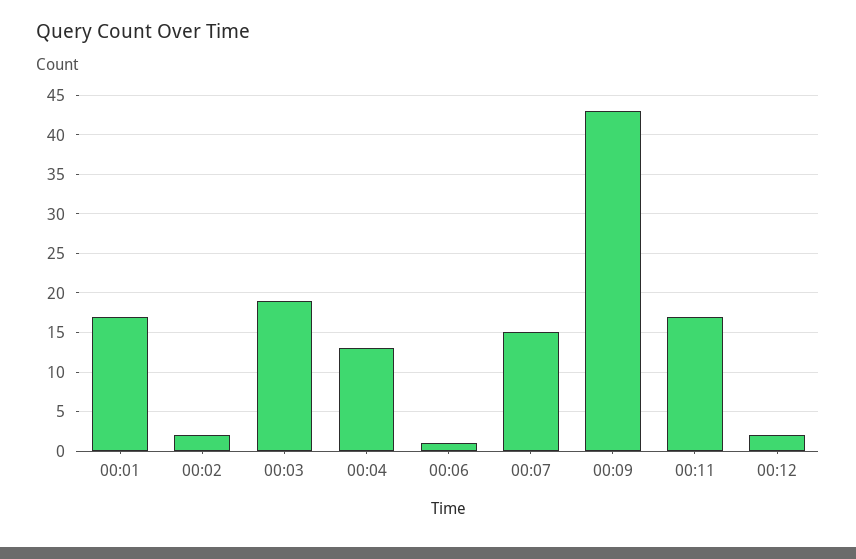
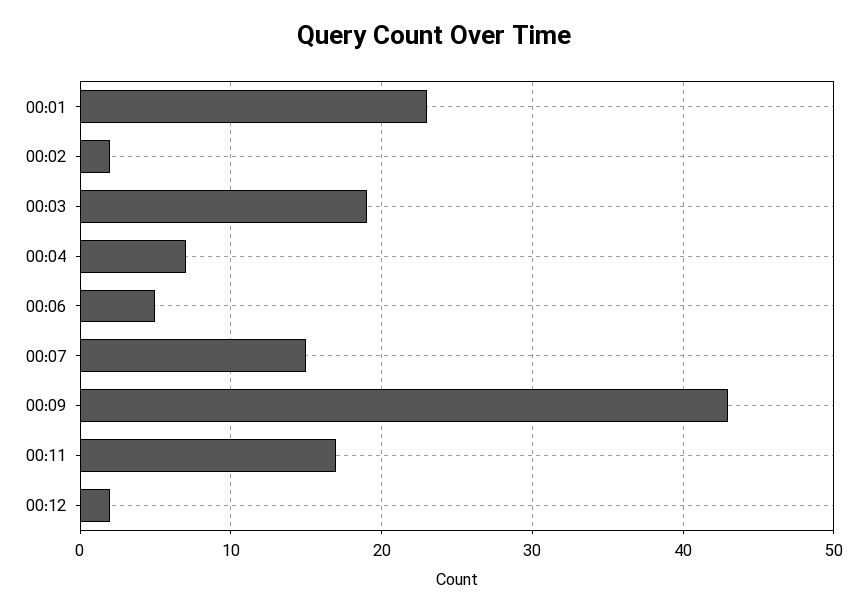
00:01: 17 -> 23
00:04: 13 -> 7
00:06: 1 -> 5

